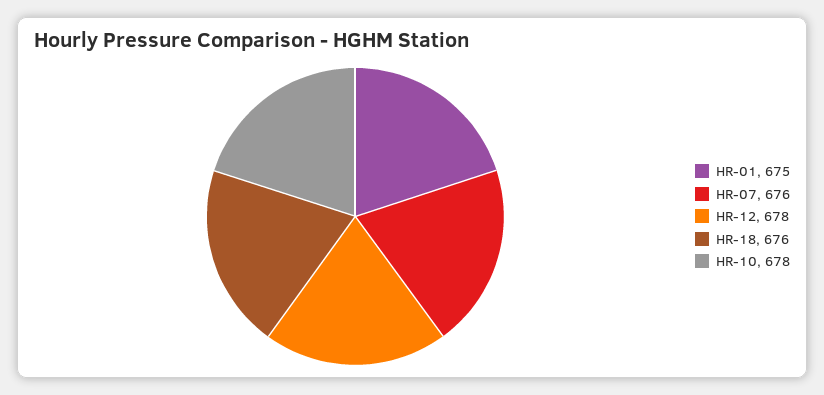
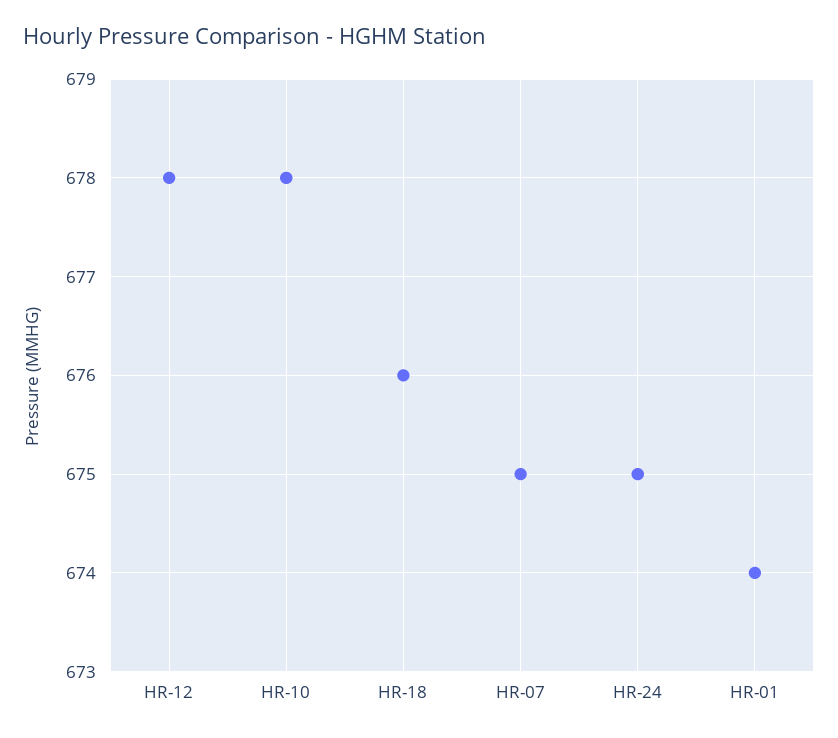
HR-01: 675 -> 674
HR-07: 676 -> 675
HR-24: none -> 675

